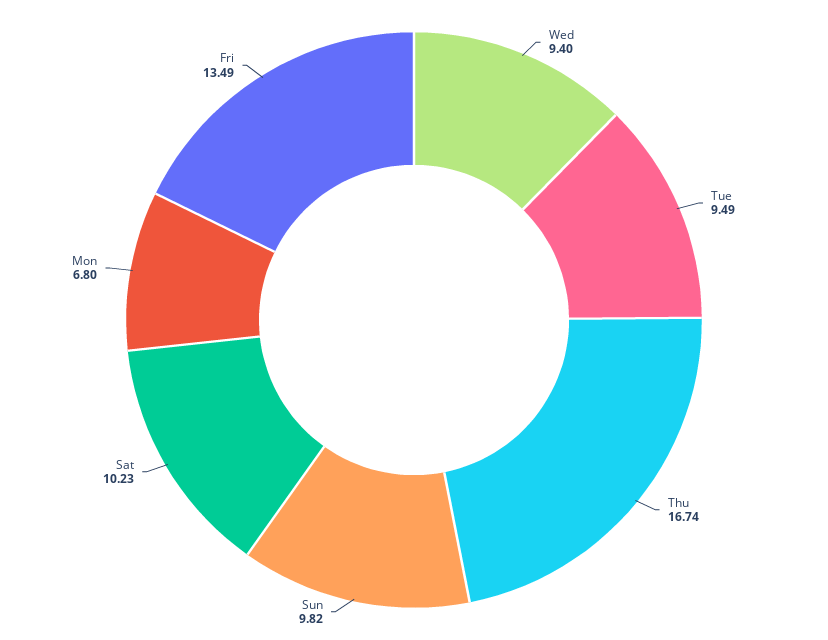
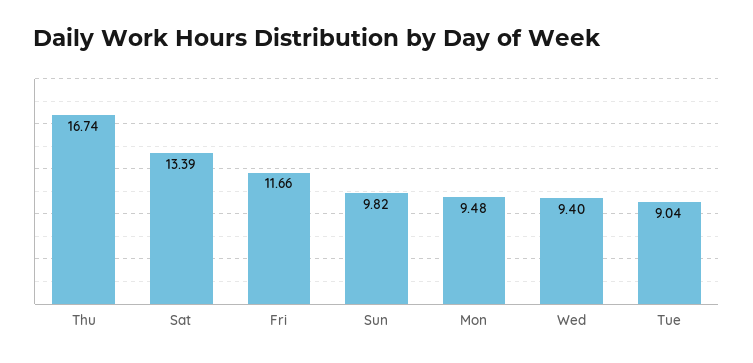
Tue: 9.49 -> 9.04
Sat: 10.23 -> 13.39
Mon: 6.8 -> 9.48
Fri: 13.49 -> 11.66

